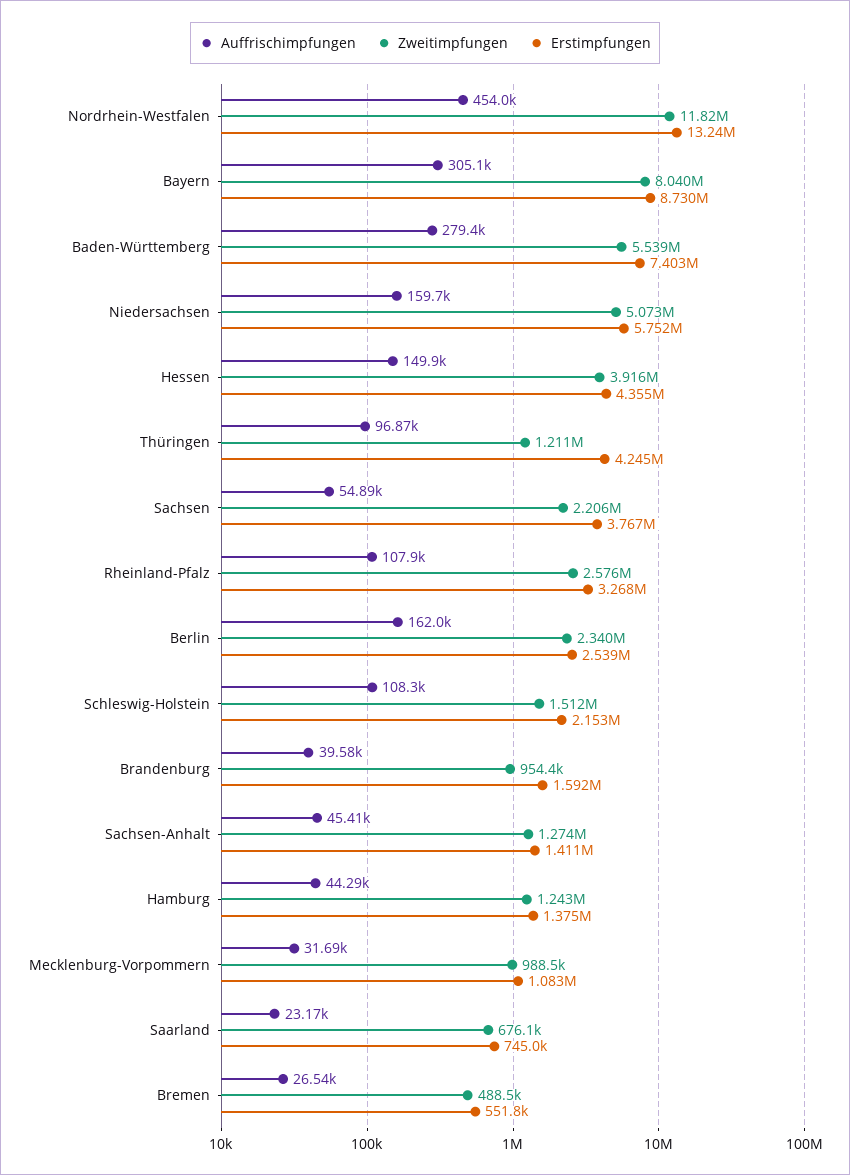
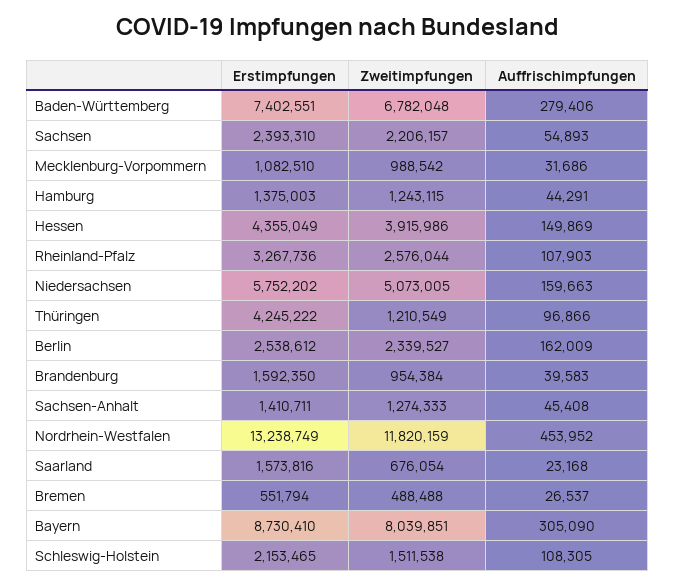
Zweitimpfungen, Baden-Württemberg: 5539000 -> 6782048
Erstimpfungen, Sachsen: 3767000 -> 2393310
Erstimpfungen, Saarland: 745000 -> 1573816

